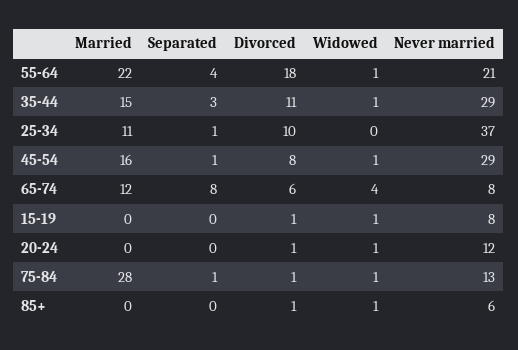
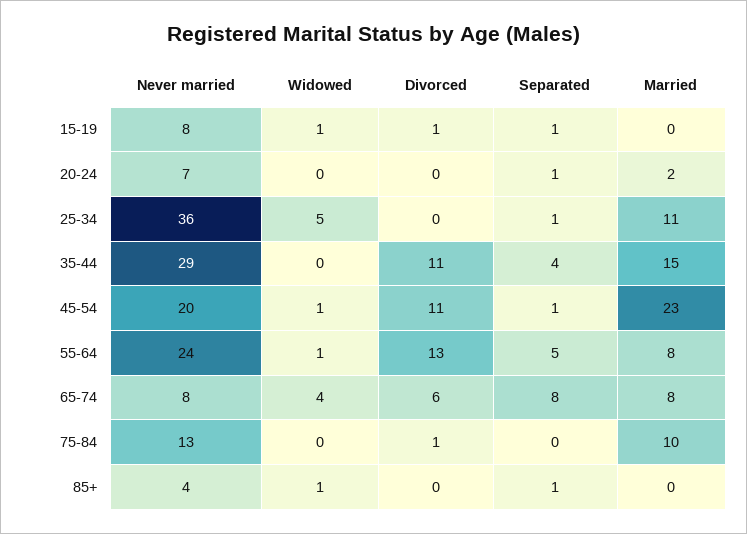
Married, 55-64: 22 -> 8
Separated, 55-64: 4 -> 5
Divorced, 55-64: 18 -> 13
Never married, 55-64: 21 -> 24
Separated, 35-44: 3 -> 4
Widowed, 35-44: 1 -> 0
Divorced, 25-34: 10 -> 0
Widowed, 25-34: 0 -> 5
Never married, 25-34: 37 -> 36
Married, 45-54: 16 -> 23
Divorced, 45-54: 8 -> 11
Never married, 45-54: 29 -> 20
Married, 65-74: 12 -> 8
Separated, 15-19: 0 -> 1
Married, 20-24: 0 -> 2
Separated, 20-24: 0 -> 1
Divorced, 20-24: 1 -> 0
Widowed, 20-24: 1 -> 0
Never married, 20-24: 12 -> 7
Married, 75-84: 28 -> 10
Separated, 75-84: 1 -> 0
Widowed, 75-84: 1 -> 0
Separated, 85+: 0 -> 1
Divorced, 85+: 1 -> 0
Never married, 85+: 6 -> 4

